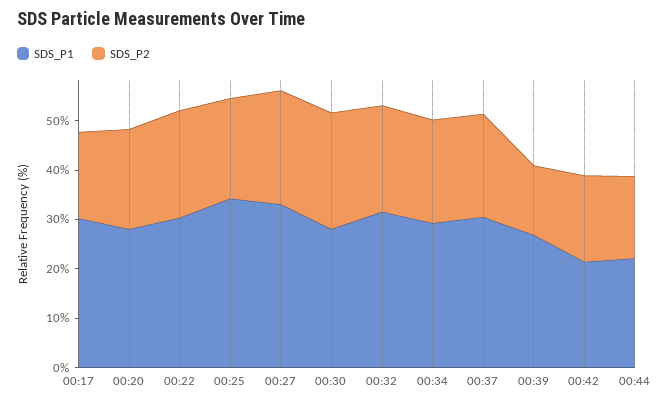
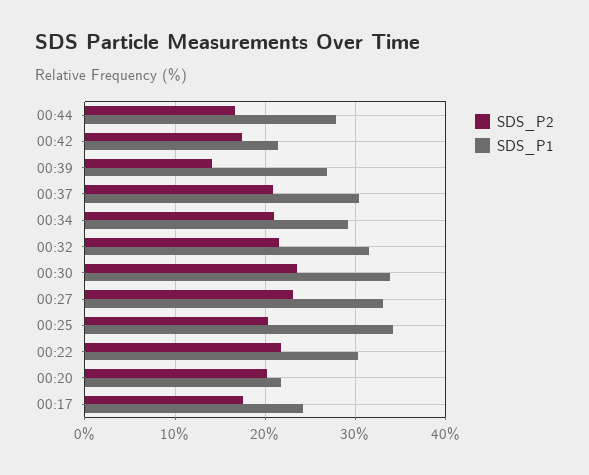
SDS_P1, 00:17: 30 -> 24
SDS_P1, 00:20: 28 -> 22
SDS_P1, 00:30: 28 -> 34
SDS_P1, 00:44: 22 -> 28

